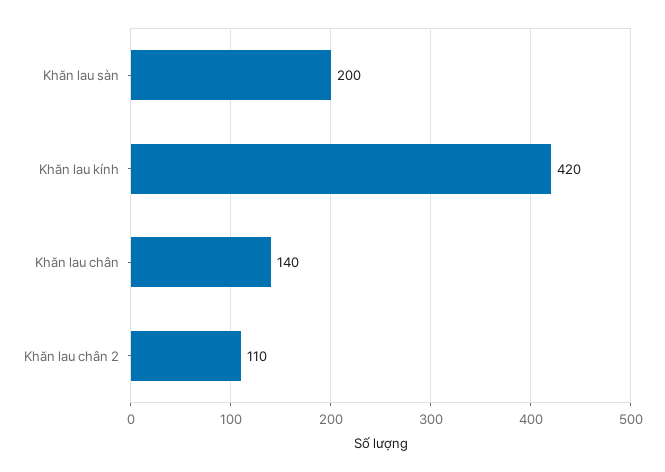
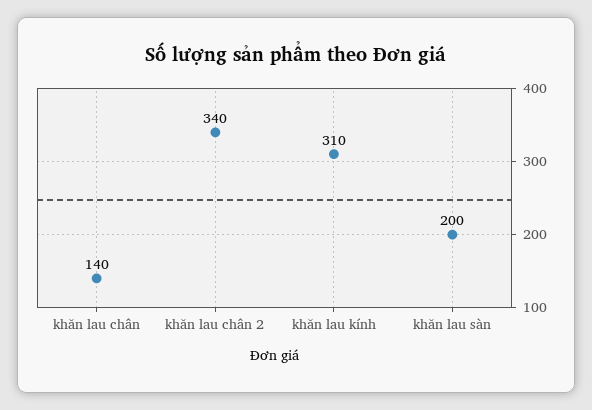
Khăn lau kính: 420 -> 310
Khăn lau chân 2: 110 -> 340

